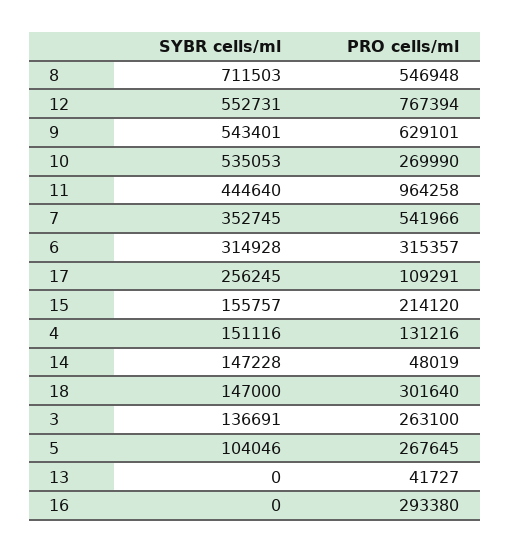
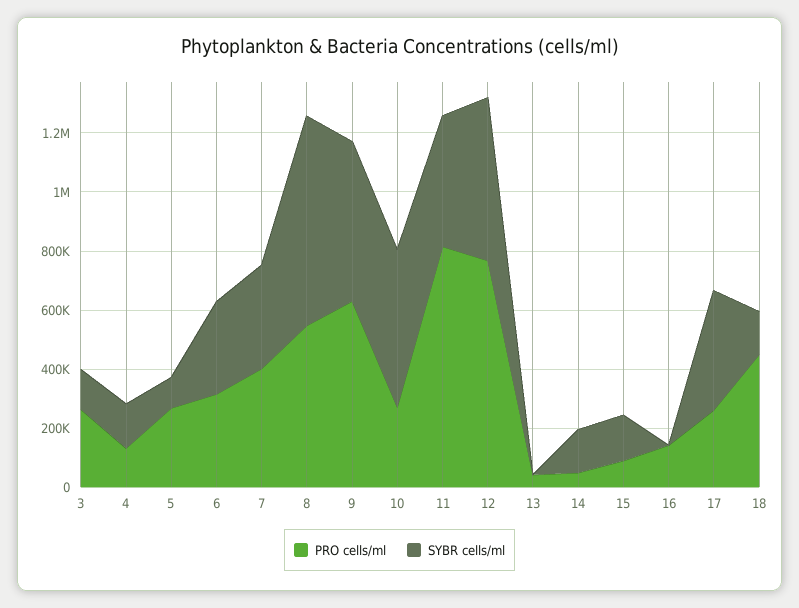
PRO cells/ml, 11: 964258 -> 800000
PRO cells/ml, 7: 541966 -> 400000
SYBR cells/ml, 17: 256245 -> 400000
PRO cells/ml, 17: 109291 -> 250000
PRO cells/ml, 15: 214120 -> 100000
PRO cells/ml, 18: 301640 -> 450000
PRO cells/ml, 16: 293380 -> 150000

